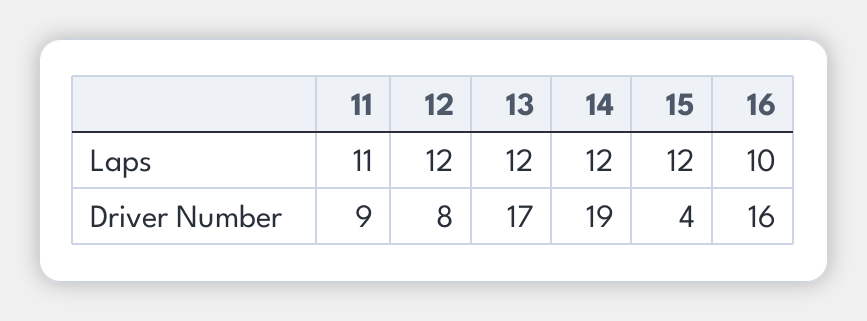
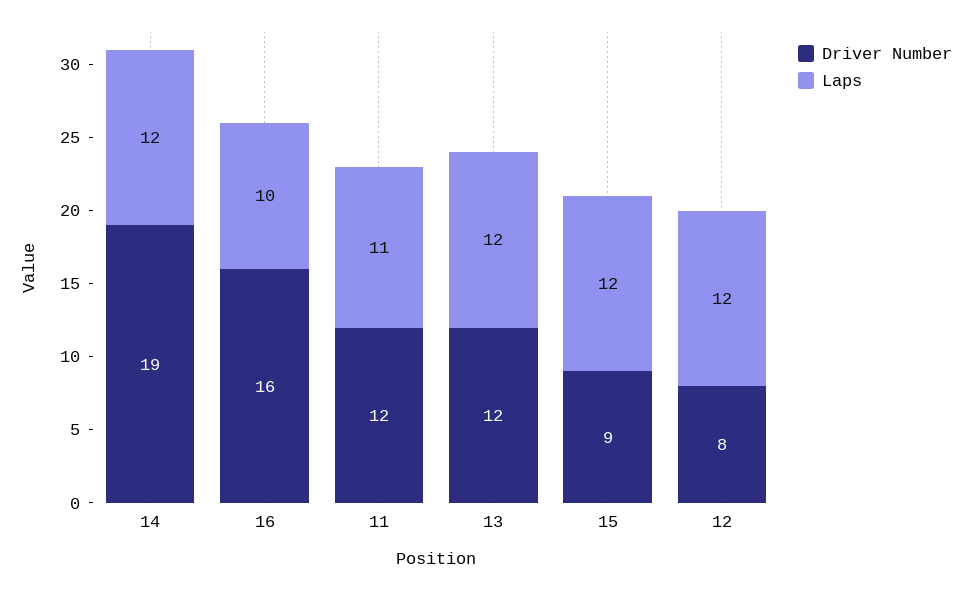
Driver Number, 11: 9 -> 12
Driver Number, 13: 17 -> 12
Driver Number, 15: 4 -> 9

